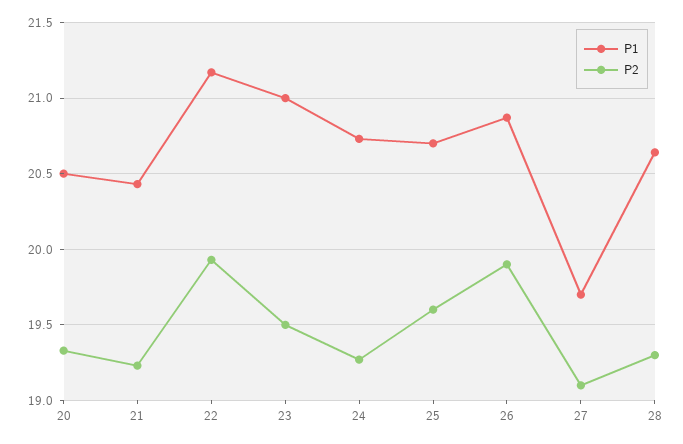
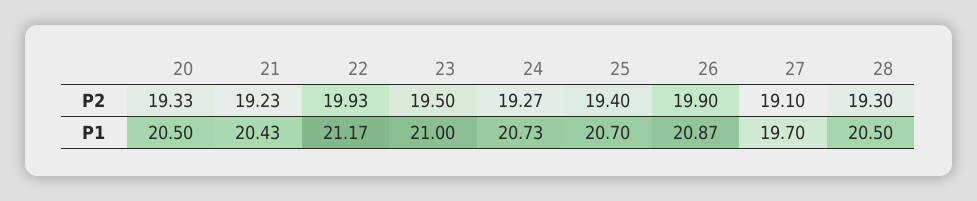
P2, 25: 19.6 -> 19.4
P1, 28: 20.65 -> 20.5

